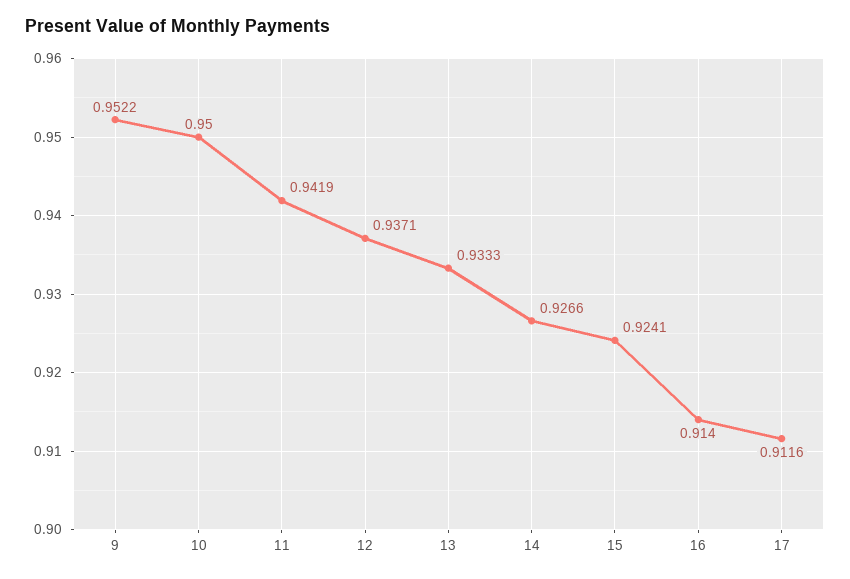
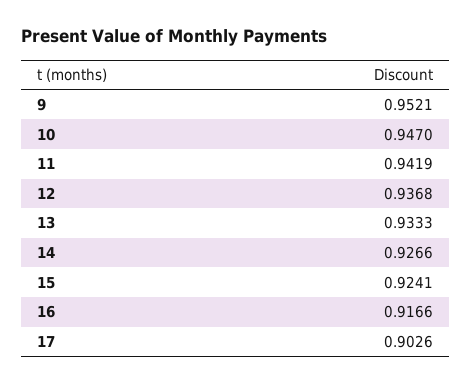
9: 0.9522 -> 0.9521
10: 0.95 -> 0.947
12: 0.9371 -> 0.9368
16: 0.914 -> 0.9166
17: 0.9116 -> 0.9026

